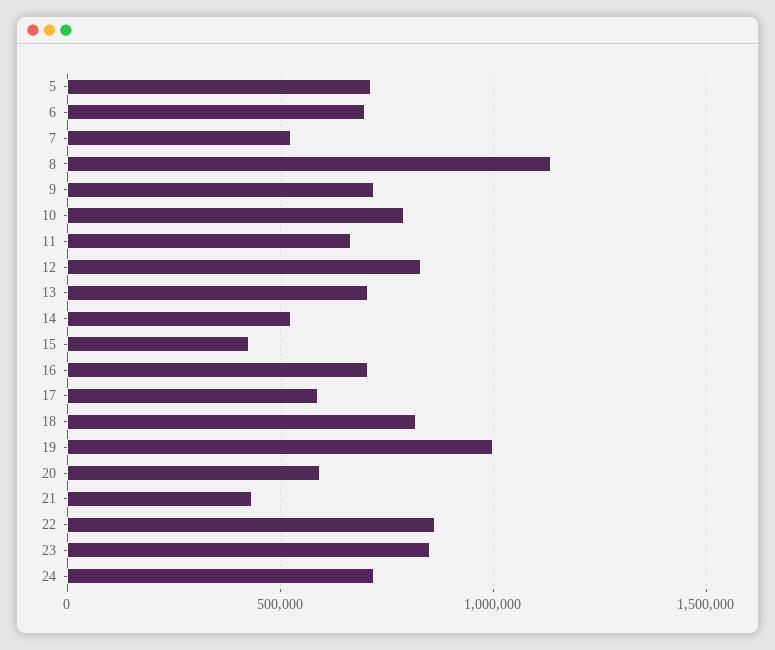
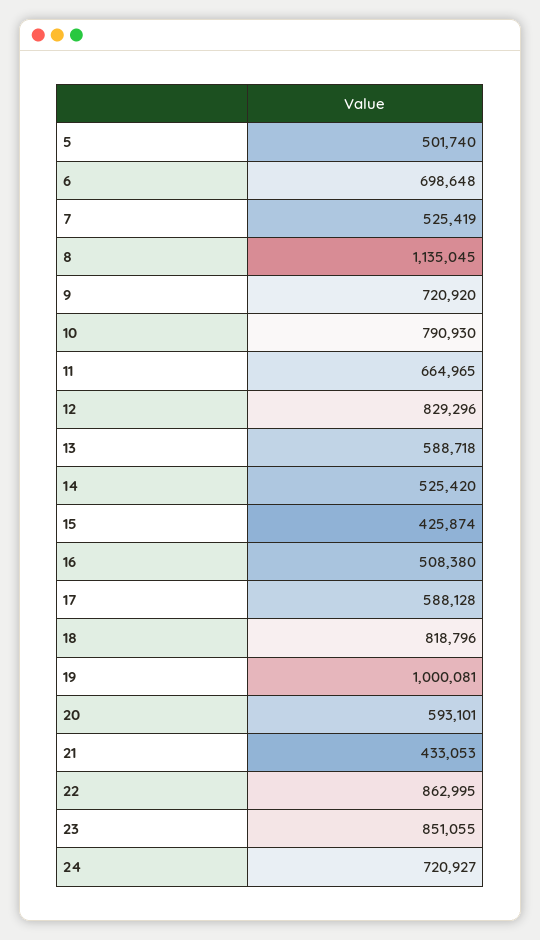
5: 700000 -> 501740
13: 700000 -> 588718
16: 700000 -> 508380

